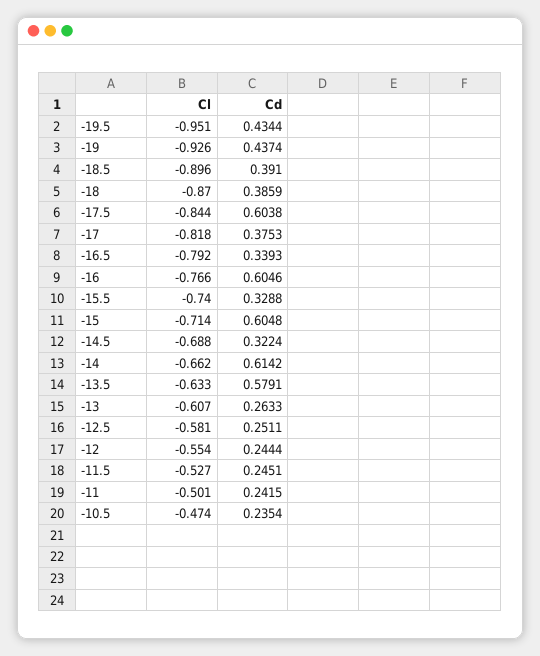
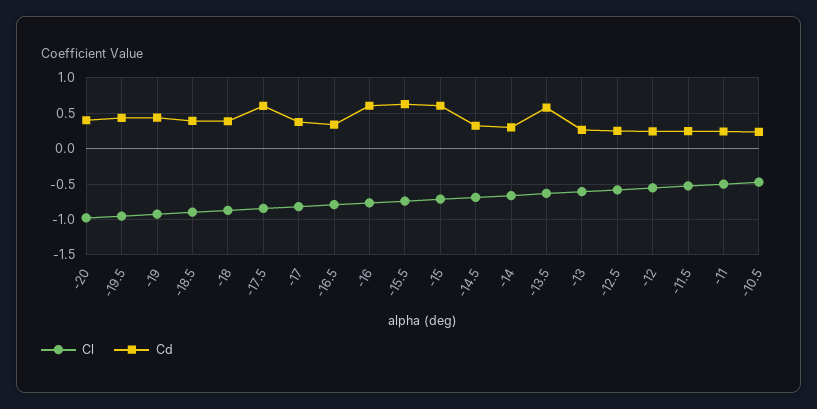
Cd, -15.5: 0.3288 -> 0.6
Cd, -14: 0.6142 -> 0.3
Cl, -20: none -> -1
Cd, -20: none -> 0.4

